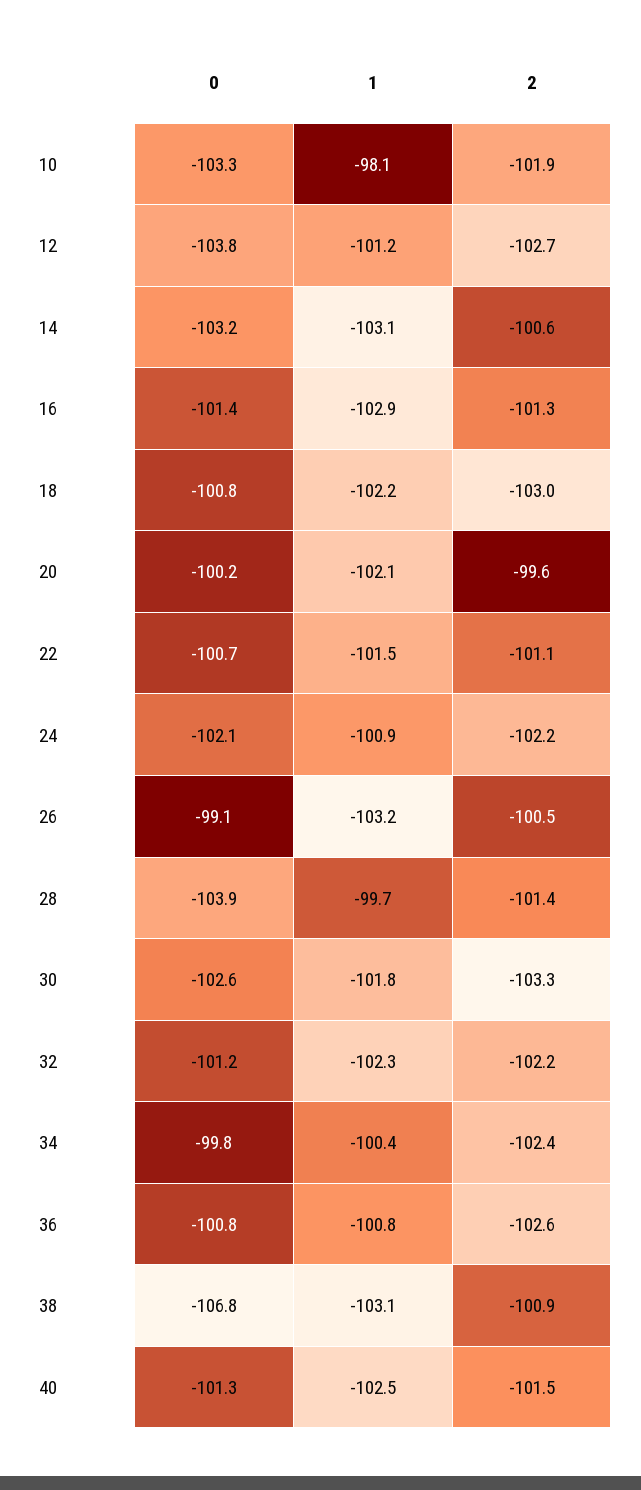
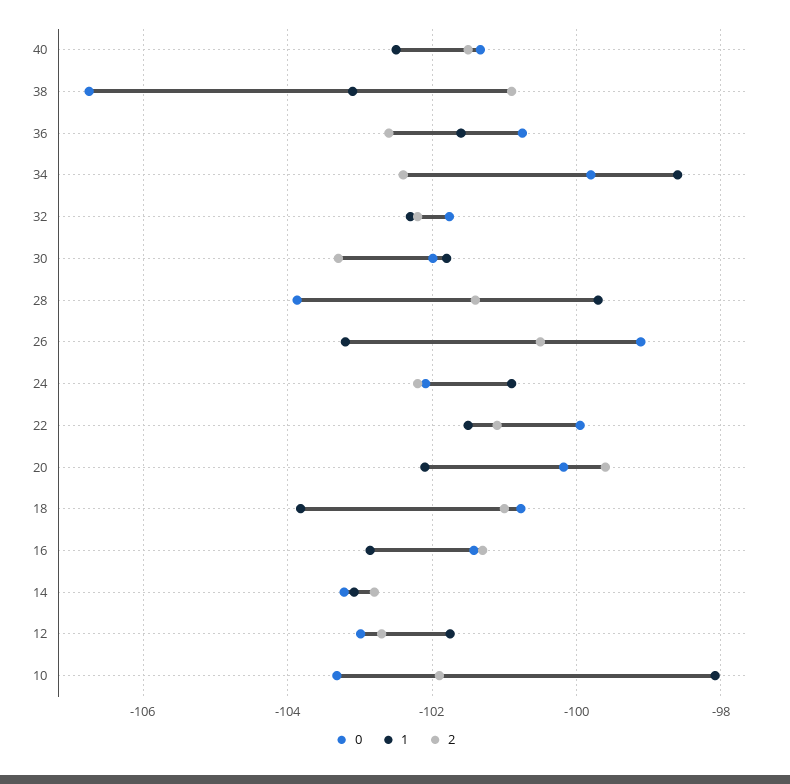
0, 12: -103.8 -> -103
1, 12: -101.2 -> -101.8
2, 14: -100.6 -> -102.8
1, 18: -102.2 -> -103.8
2, 18: -103 -> -101
0, 22: -100.7 -> -100
0, 30: -102.6 -> -102
0, 32: -101.2 -> -101.8
1, 34: -100.4 -> -98.6
1, 36: -100.8 -> -101.6

